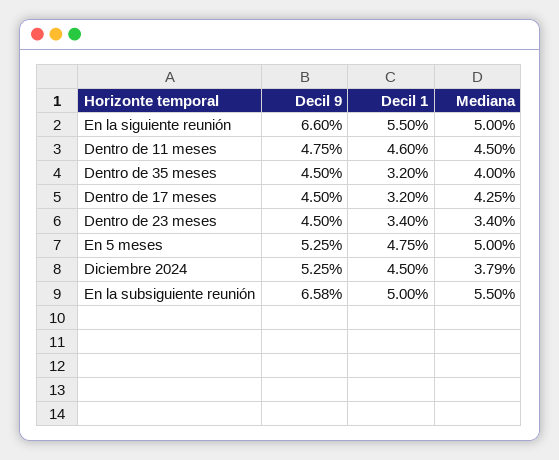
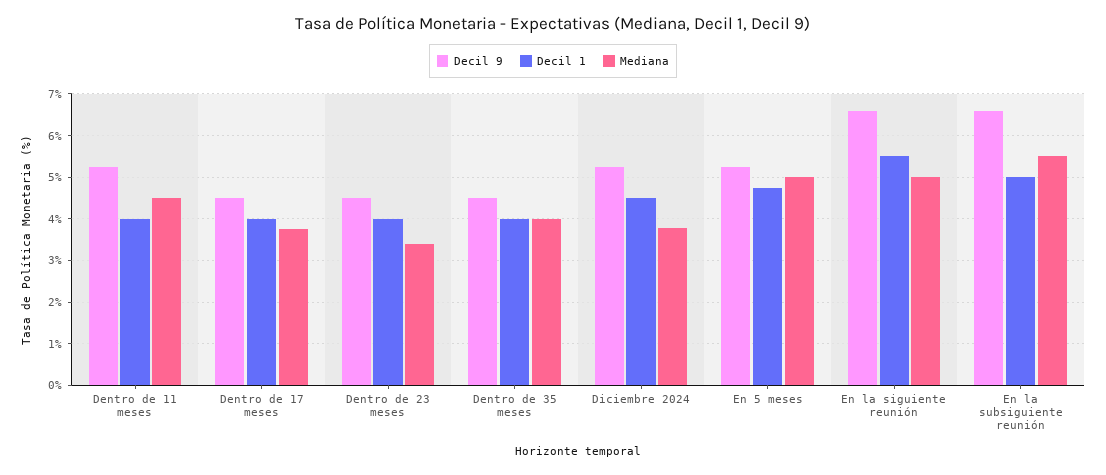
Decil 9, Dentro de 11 meses: 4.75 -> 5.2
Decil 1, Dentro de 11 meses: 4.6 -> 4
Decil 1, Dentro de 35 meses: 3.2 -> 4
Decil 1, Dentro de 17 meses: 3.2 -> 4
Mediana, Dentro de 17 meses: 4.25 -> 3.8
Decil 1, Dentro de 23 meses: 3.4 -> 4

